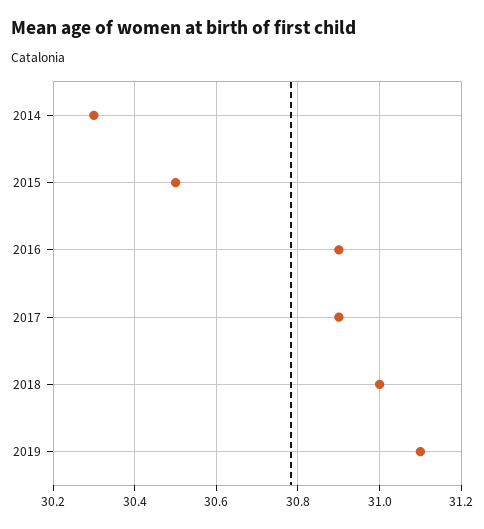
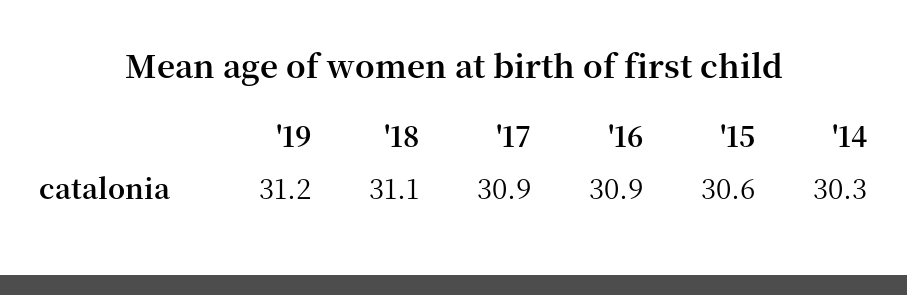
2015: 30.5 -> 30.6
2018: 31 -> 31.1
2019: 31.1 -> 31.2

